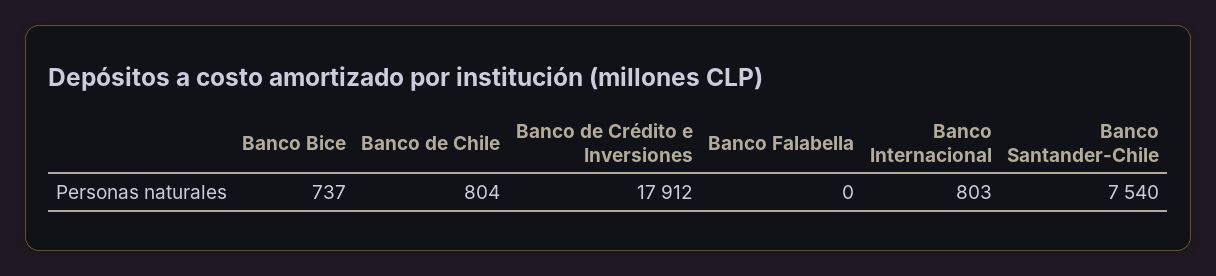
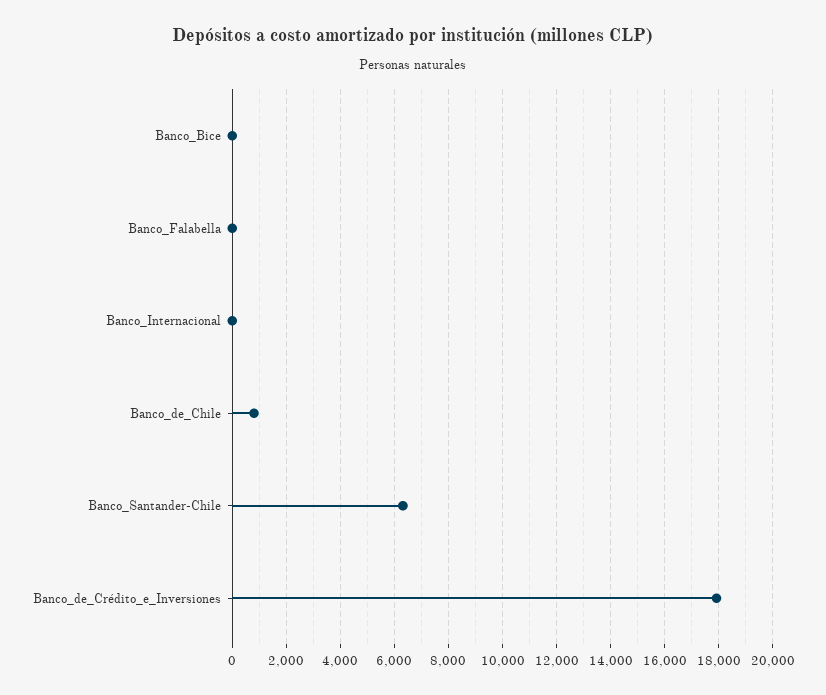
Banco Bice: 737 -> 0
Banco Internacional: 803 -> 0
Banco Santander-Chile: 7540 -> 6250

